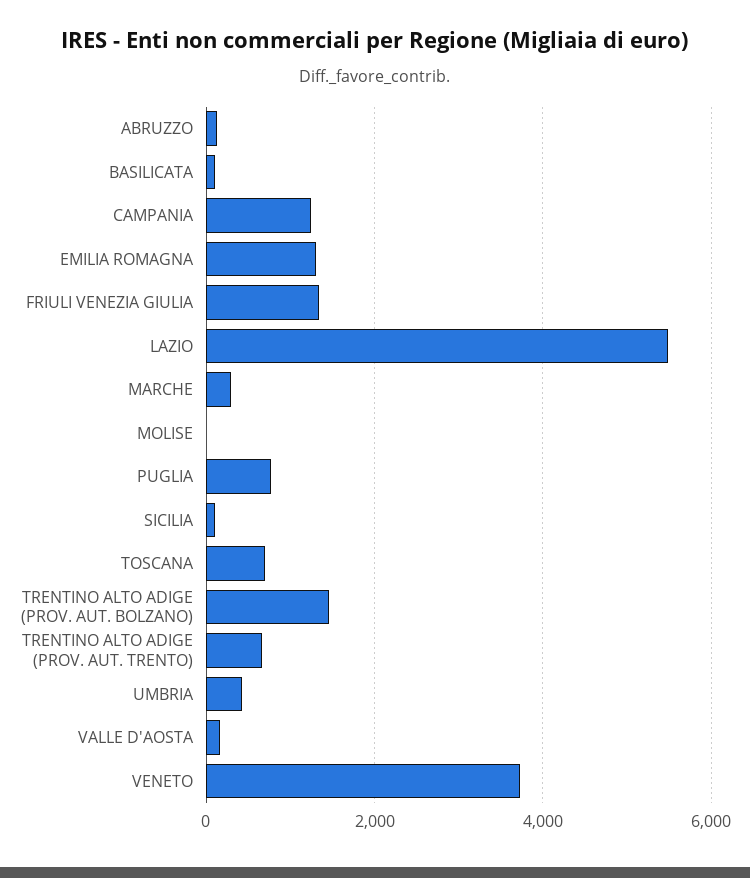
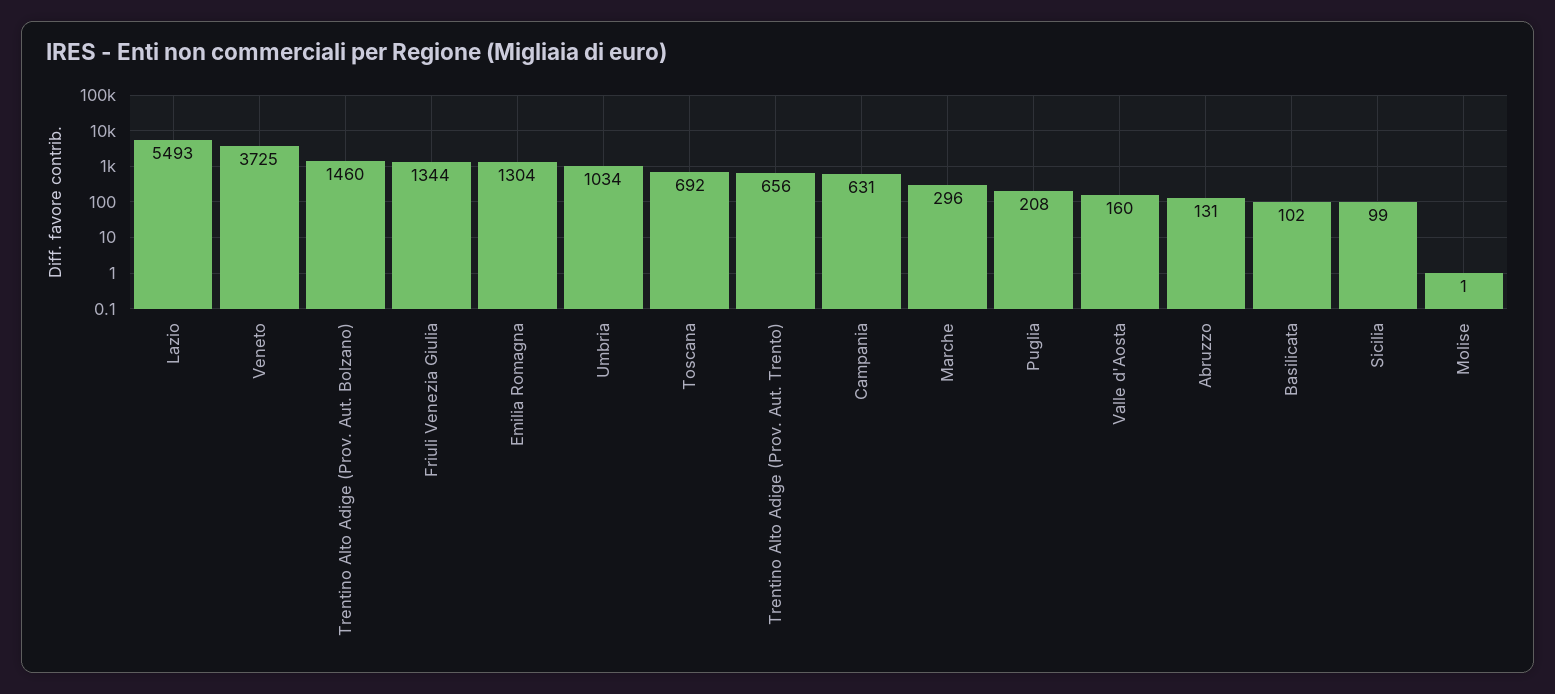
CAMPANIA: 1200 -> 631
PUGLIA: 800 -> 208
UMBRIA: 400 -> 1034

